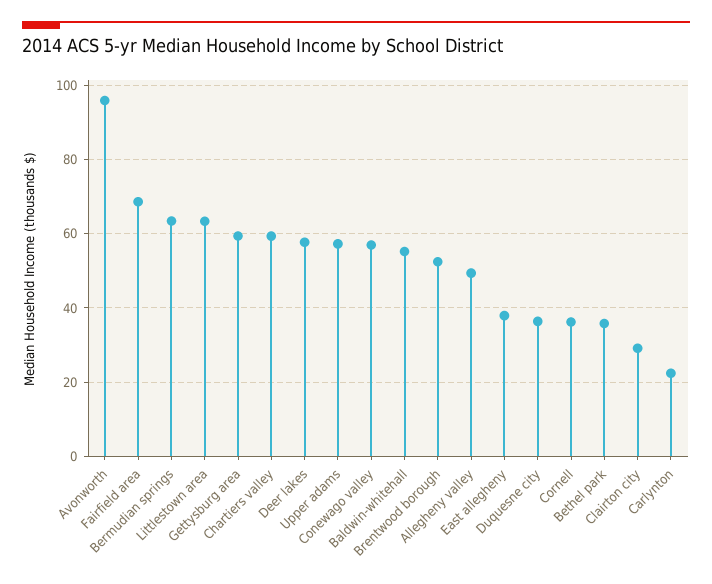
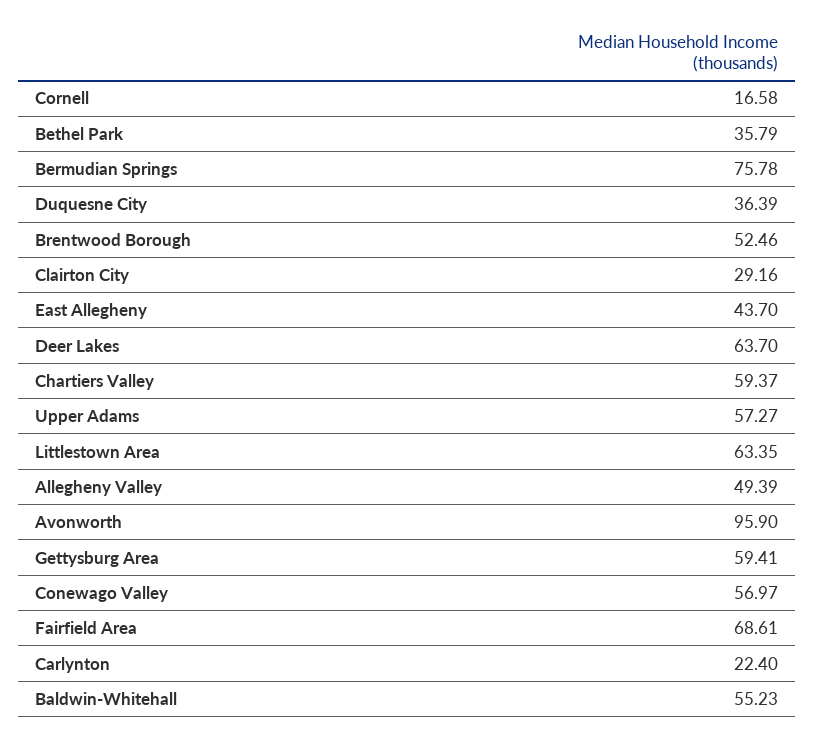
Bermudian springs: 64 -> 75.78
Deer lakes: 58 -> 63.7
East allegheny: 38 -> 43.7
Cornell: 36 -> 16.58

